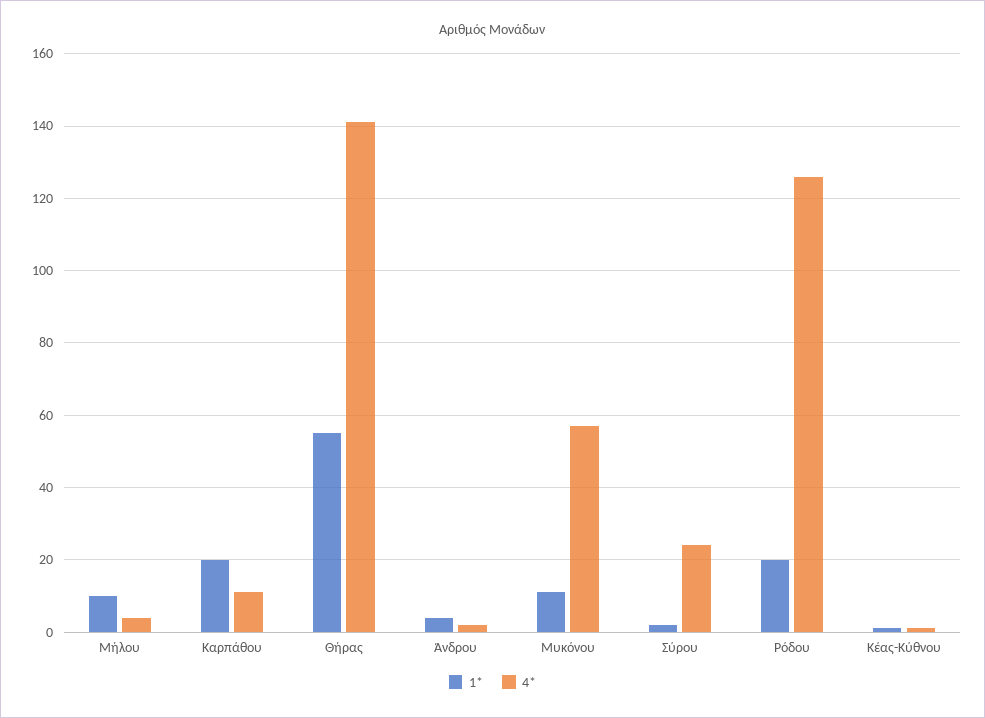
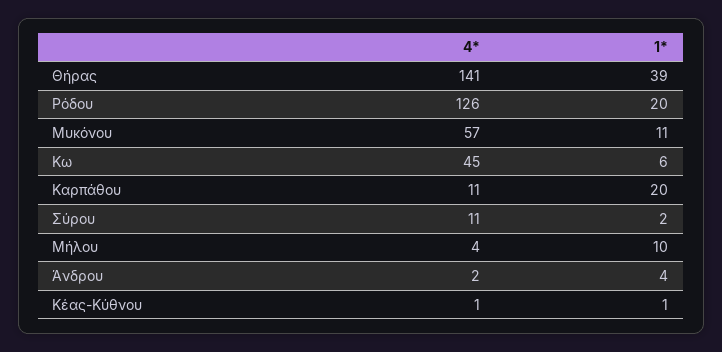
1*, Θήρας: 55 -> 39
4*, Σύρου: 25 -> 11
4*, Κω: none -> 45
1*, Κω: none -> 6

